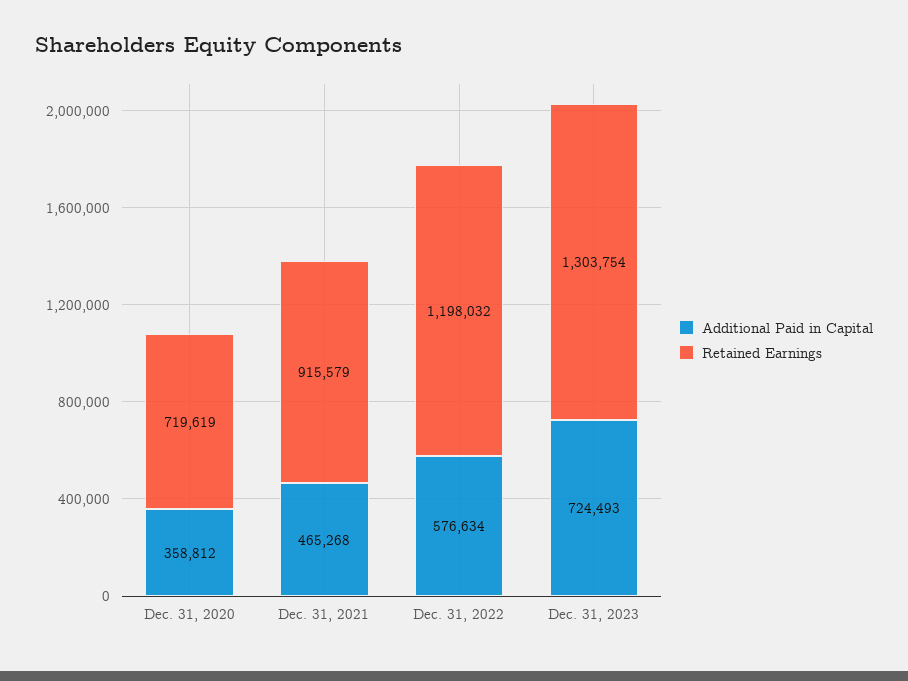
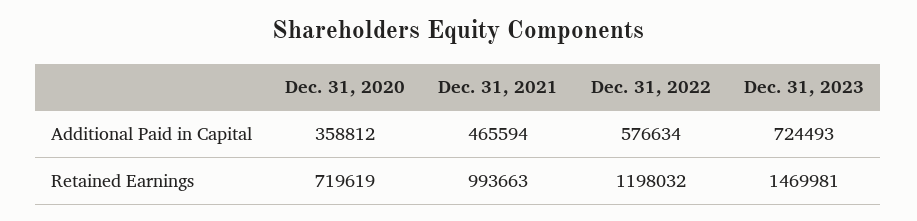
Additional Paid in Capital, Dec. 31, 2021: 465268 -> 465594
Retained Earnings, Dec. 31, 2021: 915579 -> 993663
Retained Earnings, Dec. 31, 2023: 1303754 -> 1469981

